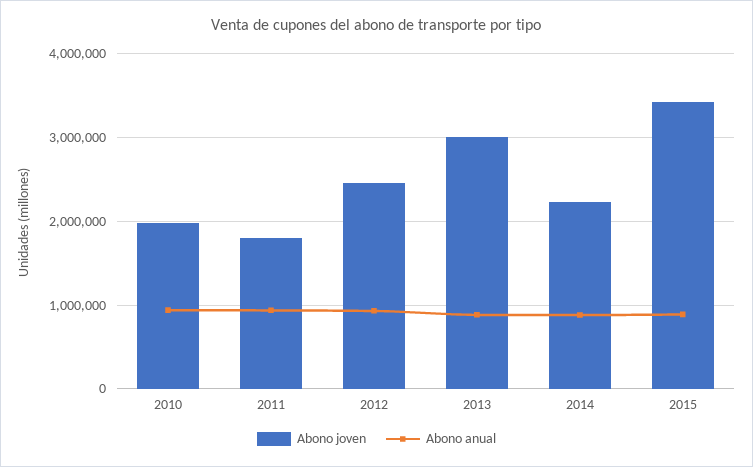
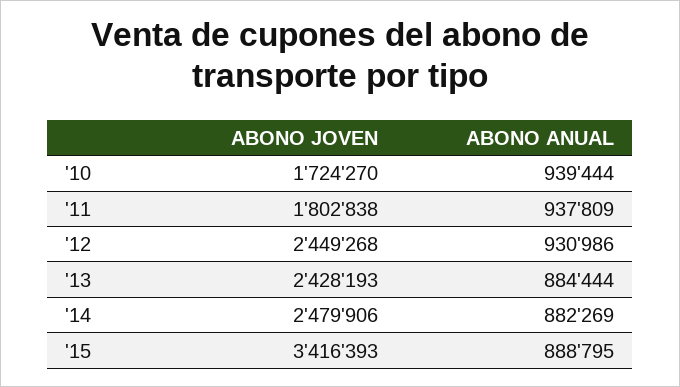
Abono joven, 2010: 2000000 -> 1724270
Abono joven, 2013: 3000000 -> 2428193
Abono joven, 2014: 2200000 -> 2479906

